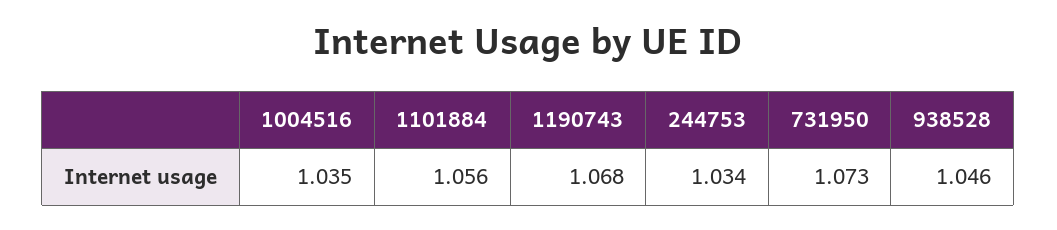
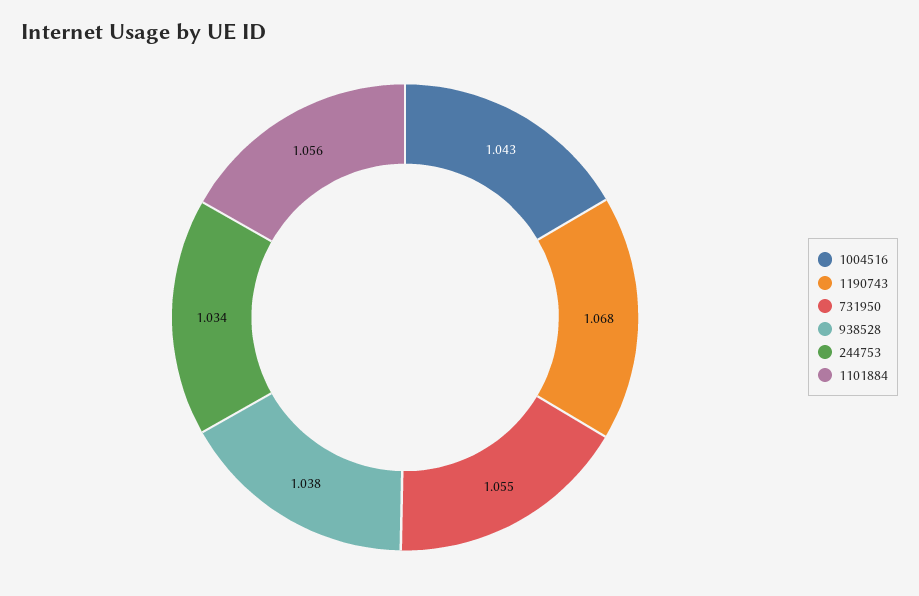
1004516: 1.035 -> 1.043
731950: 1.073 -> 1.055
938528: 1.046 -> 1.038

